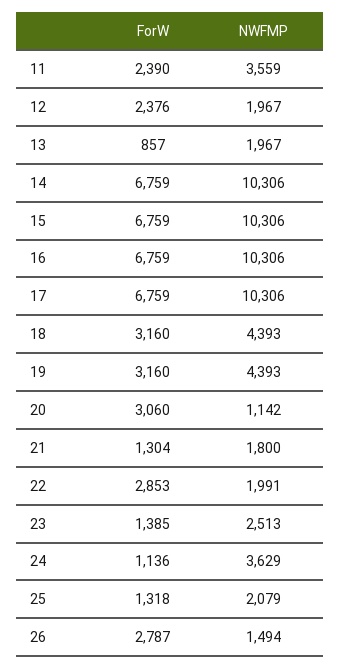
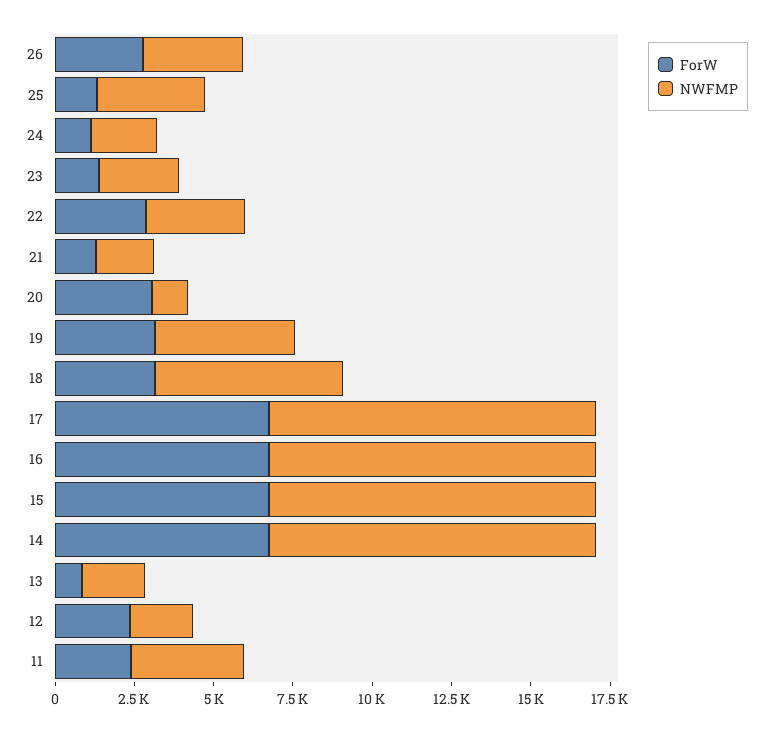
NWFMP, 18: 4393 -> 6000
NWFMP, 22: 1991 -> 3000
NWFMP, 24: 3629 -> 2000
NWFMP, 25: 2079 -> 3500
NWFMP, 26: 1494 -> 3000

